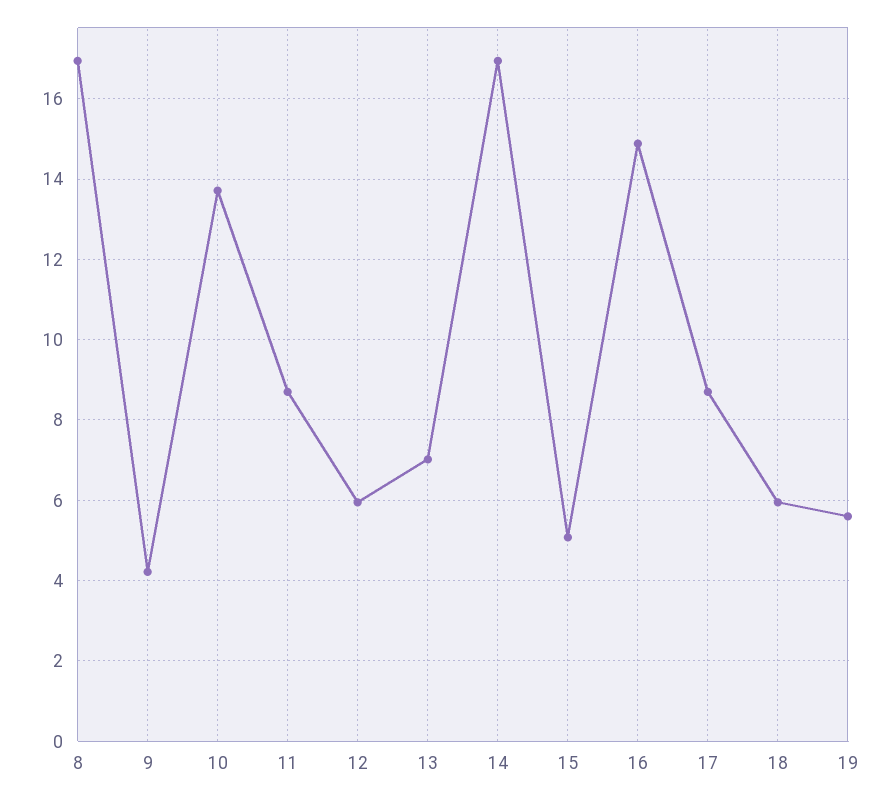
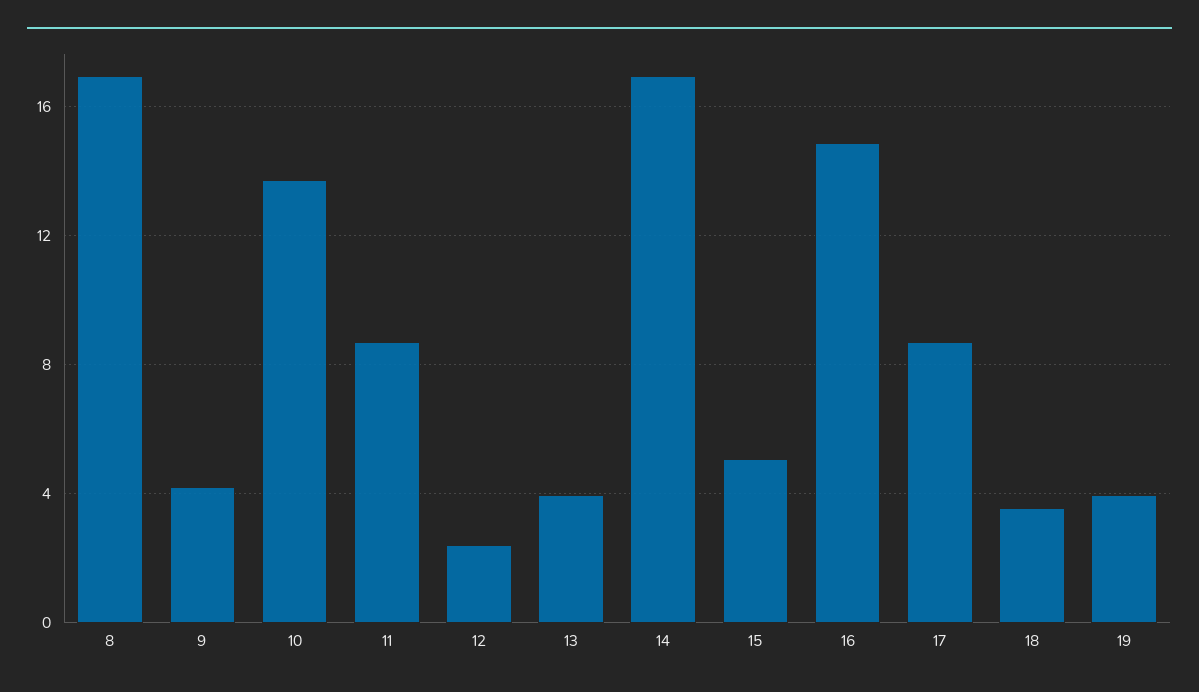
12: 6 -> 2.5
13: 7 -> 4
18: 6 -> 3.5
19: 5.6 -> 4

